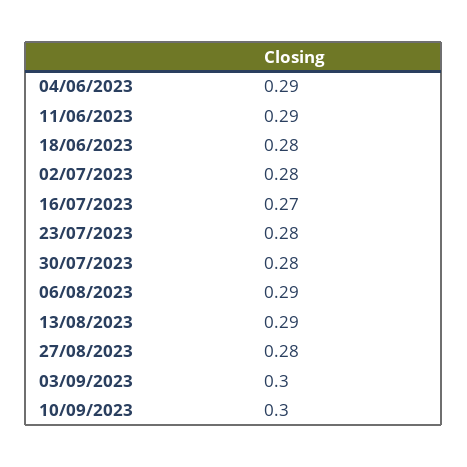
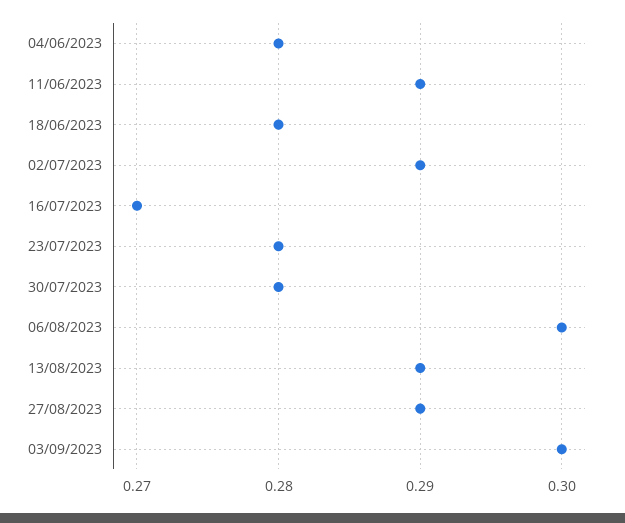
04/06/2023: 0.29 -> 0.28
02/07/2023: 0.28 -> 0.29
06/08/2023: 0.29 -> 0.3
27/08/2023: 0.28 -> 0.29
10/09/2023: 0.3 -> none

